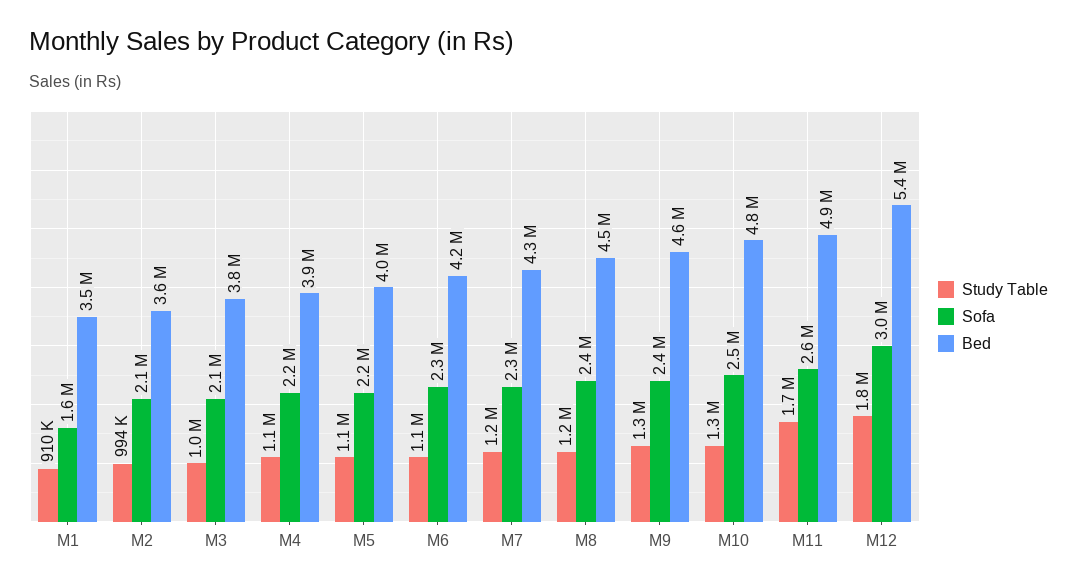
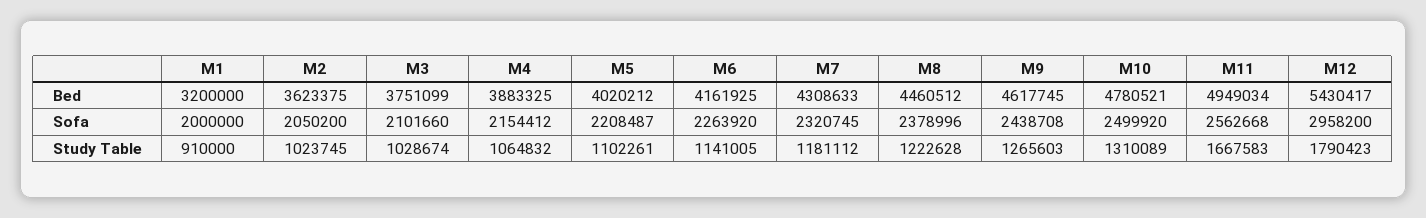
Sofa, M1: 1600000 -> 2000000
Bed, M1: 3500000 -> 3200000
Study Table, M2: 994000 -> 1023745

